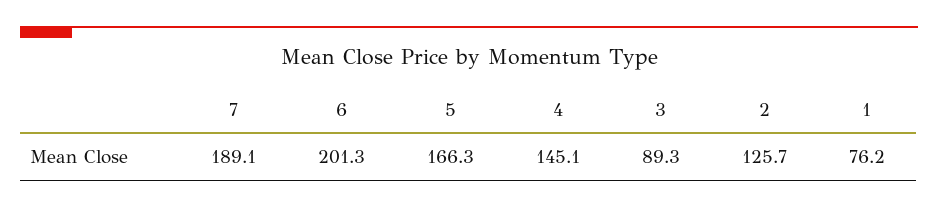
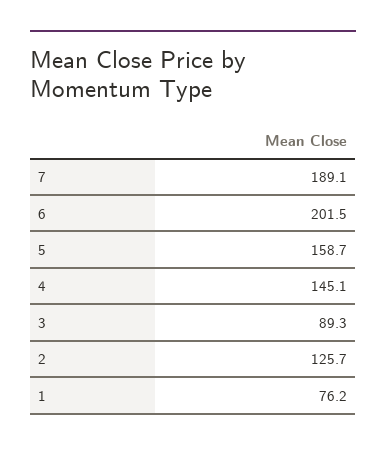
6: 201.3 -> 201.5
5: 166.3 -> 158.7

